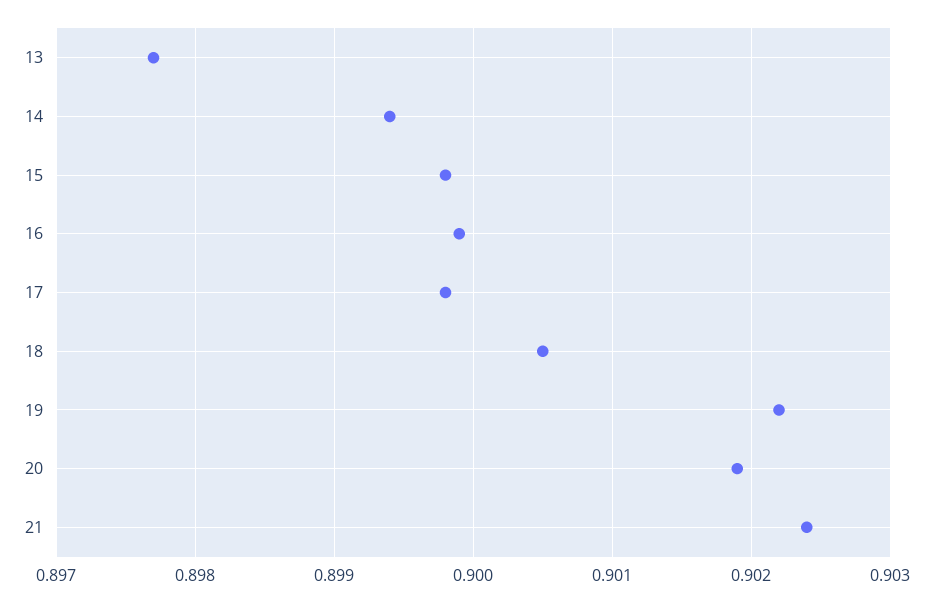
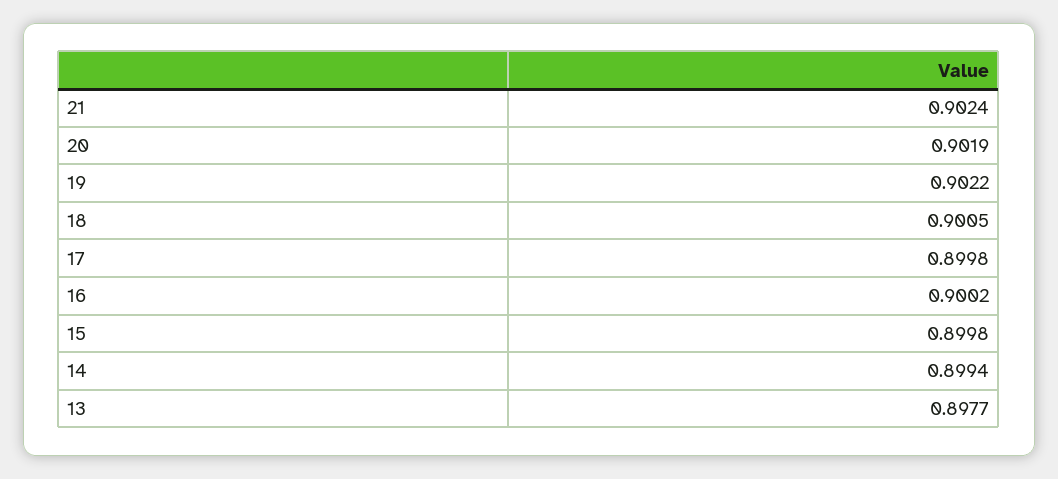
16: 0.8999 -> 0.9002

